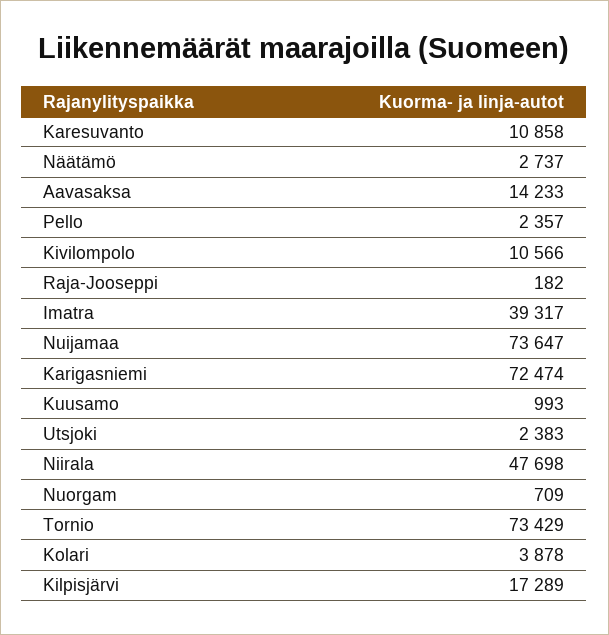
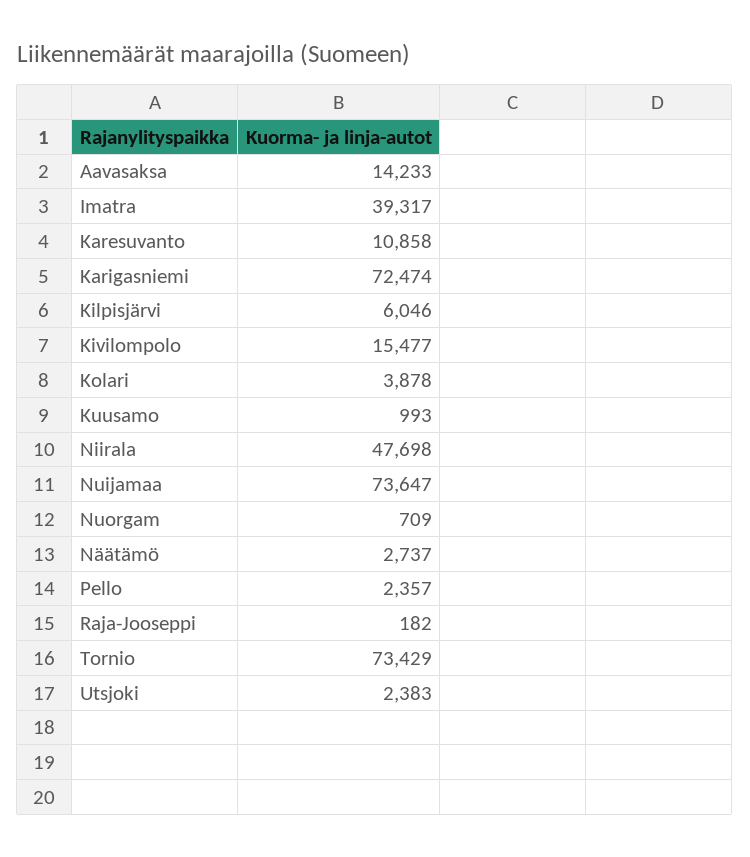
Kivilompolo: 10566 -> 15477
Kilpisjärvi: 17289 -> 6046

